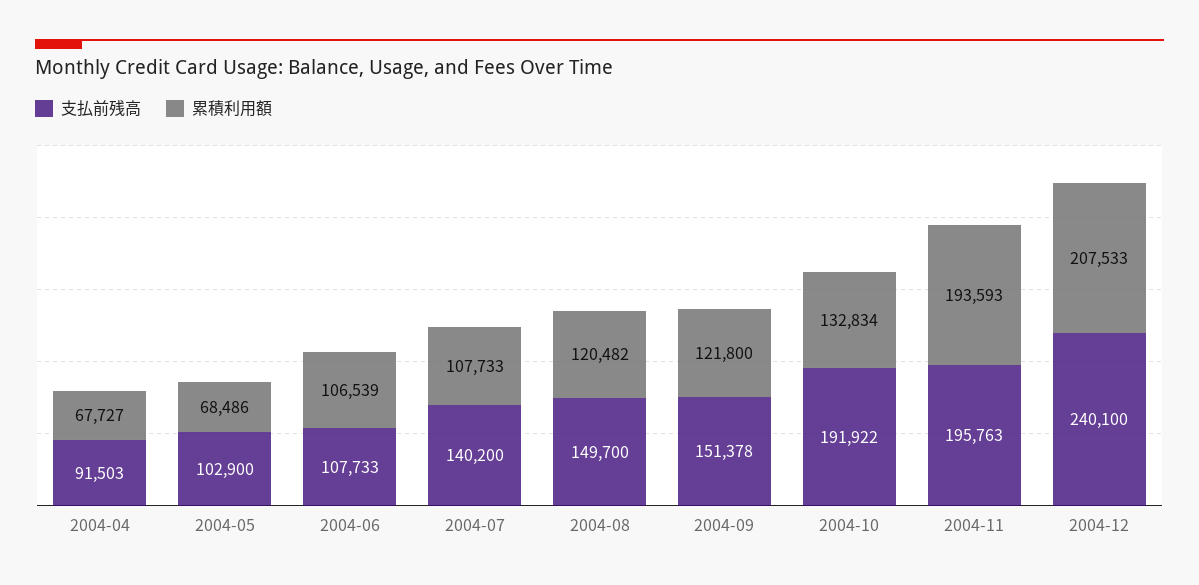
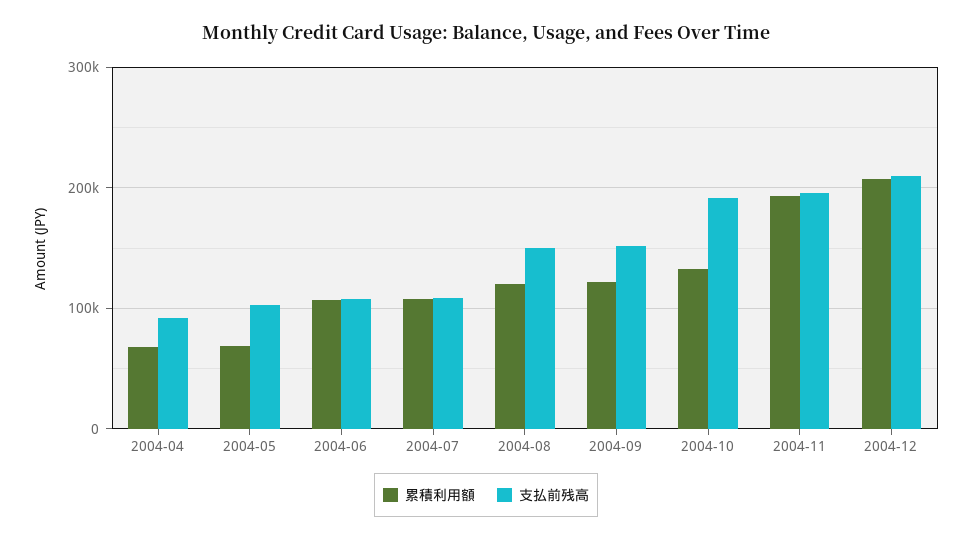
支払前残高, 2004-07: 140200 -> 110000
支払前残高, 2004-12: 240100 -> 210000

